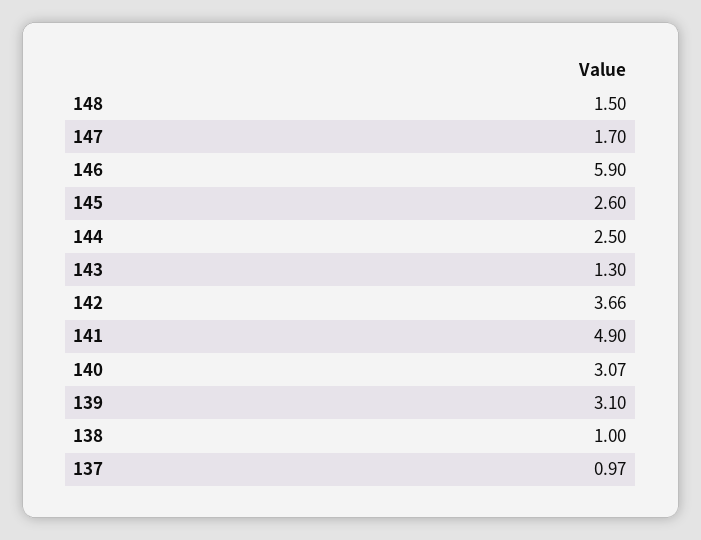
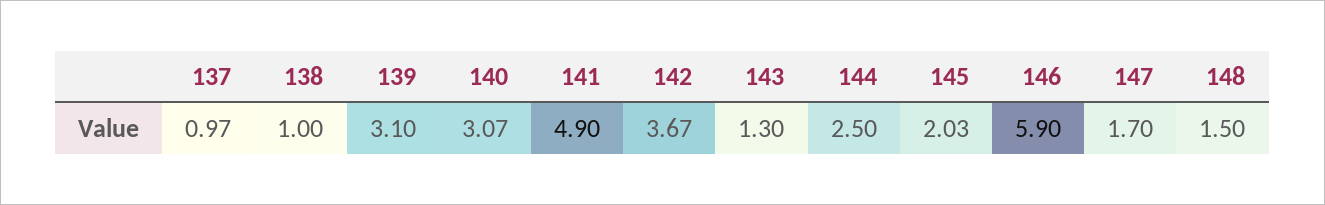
145: 2.6 -> 2.03
142: 3.66 -> 3.67

